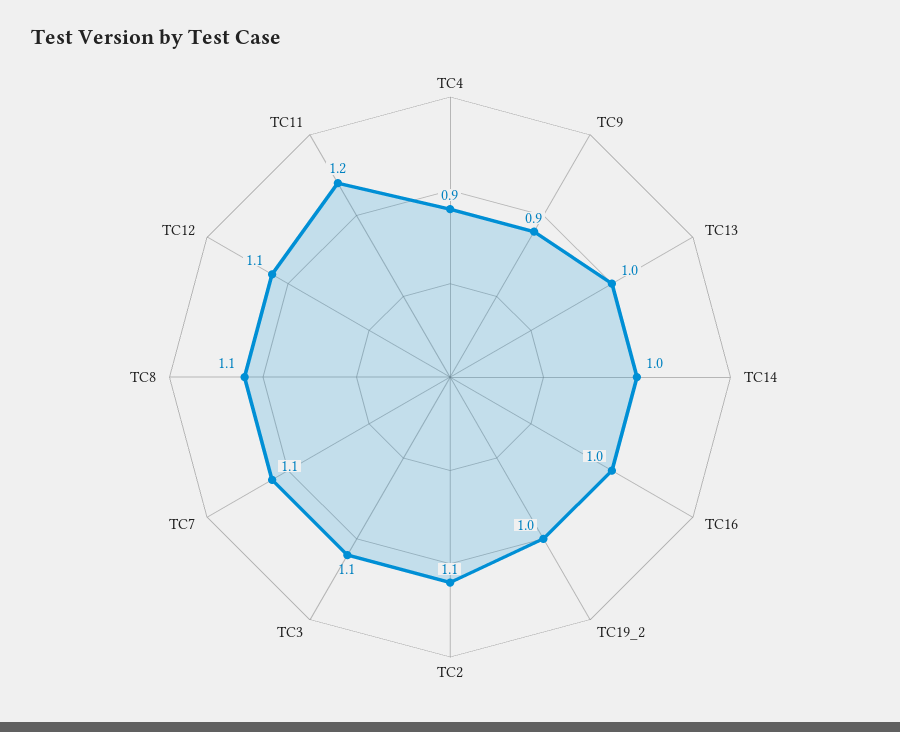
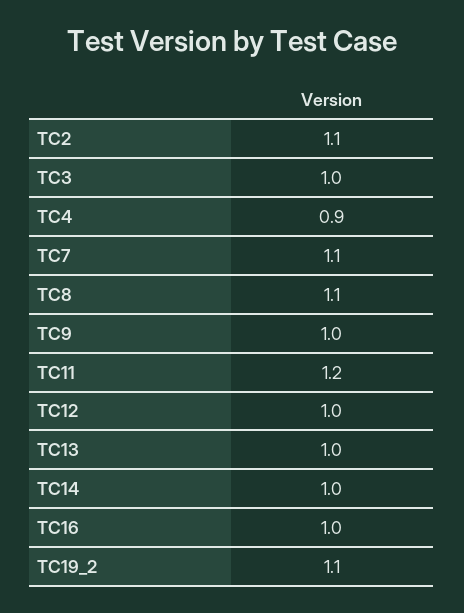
TC9: 0.9 -> 1
TC19_2: 1 -> 1.1
TC3: 1.1 -> 1
TC12: 1.1 -> 1

